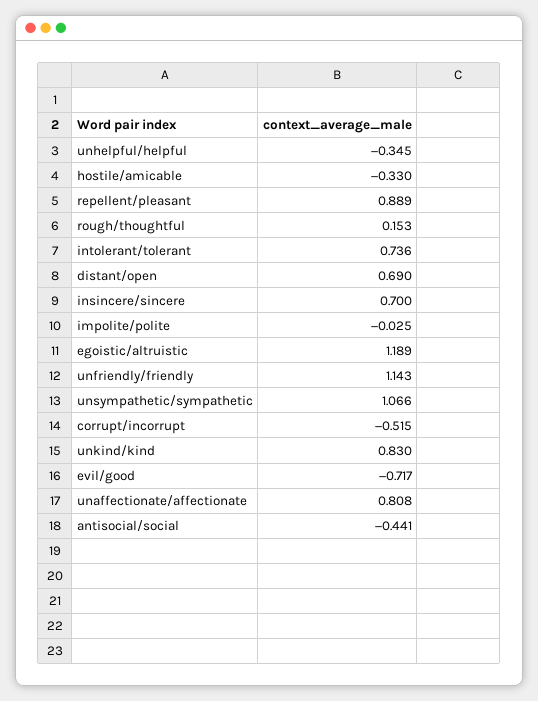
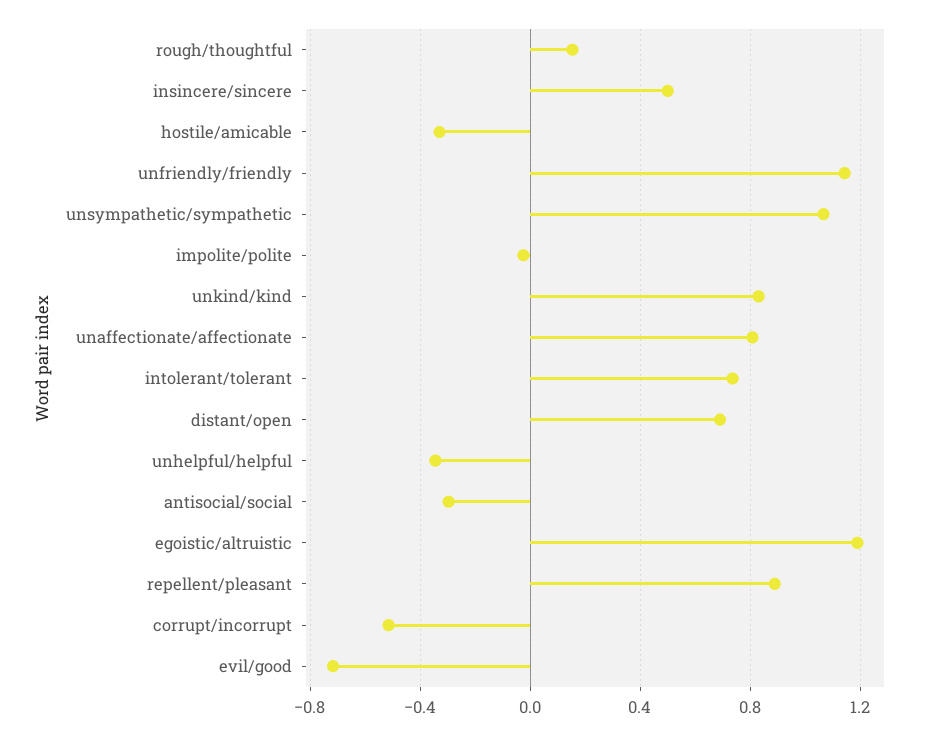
insincere/sincere: 0.7 -> 0.5
antisocial/social: -0.441 -> -0.3

